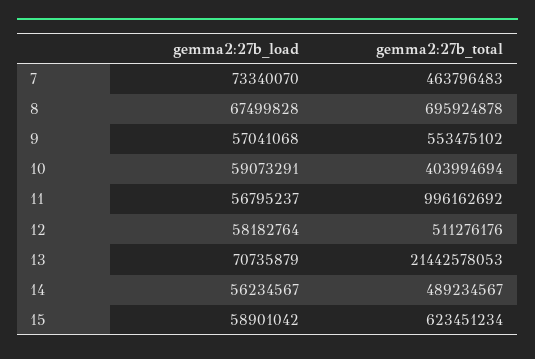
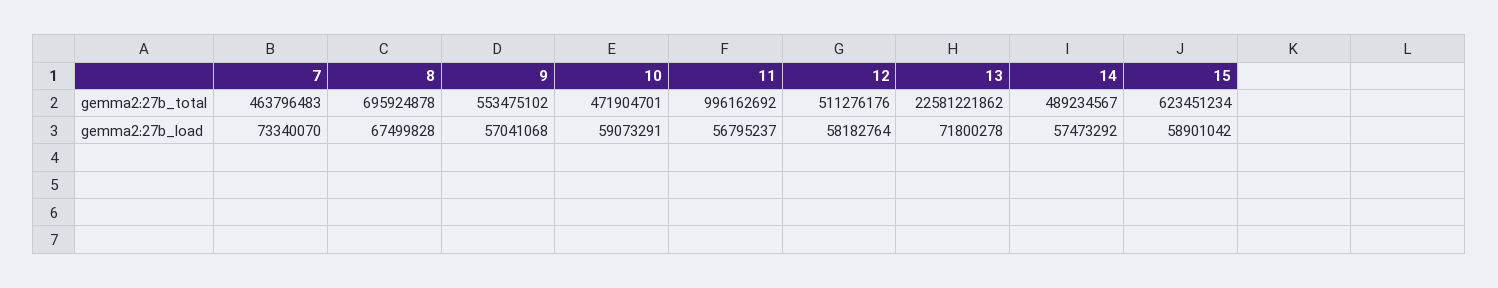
gemma2:27b_total, 10: 403994694 -> 471904701
gemma2:27b_load, 13: 70735879 -> 71800278
gemma2:27b_total, 13: 21442578053 -> 22581221862
gemma2:27b_load, 14: 56234567 -> 57473292

